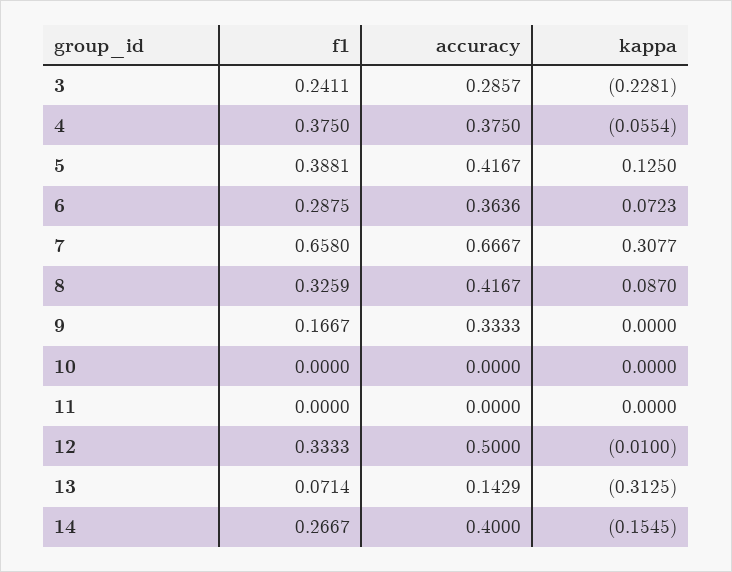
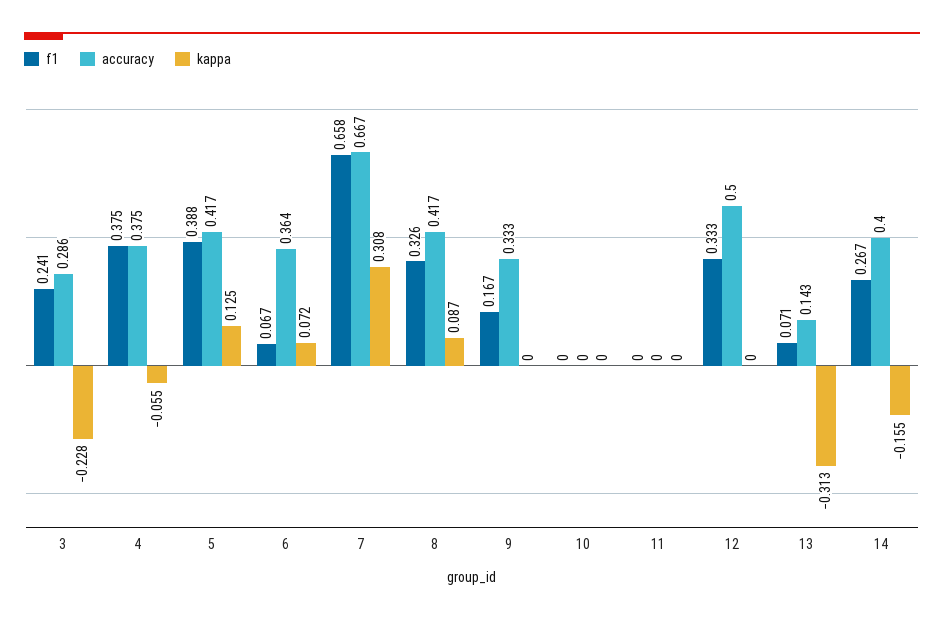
f1, 6: 0.2875 -> 0.067
kappa, 12: -0.01 -> 0

